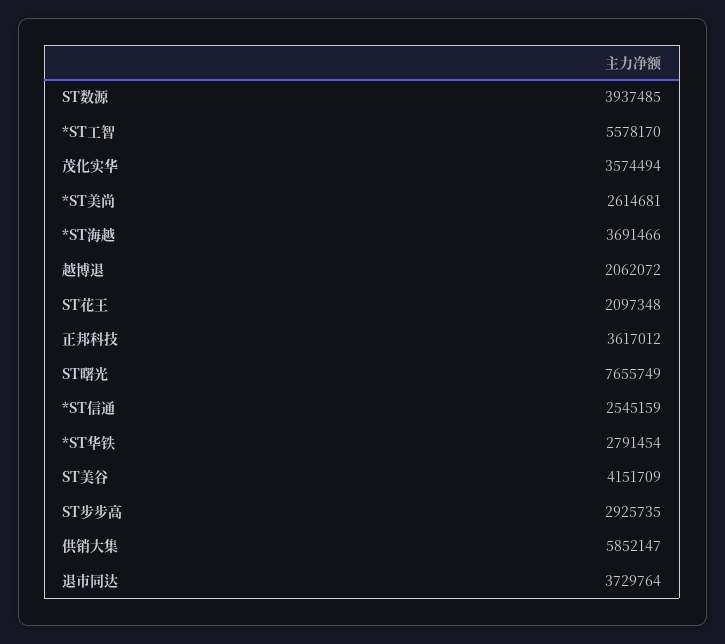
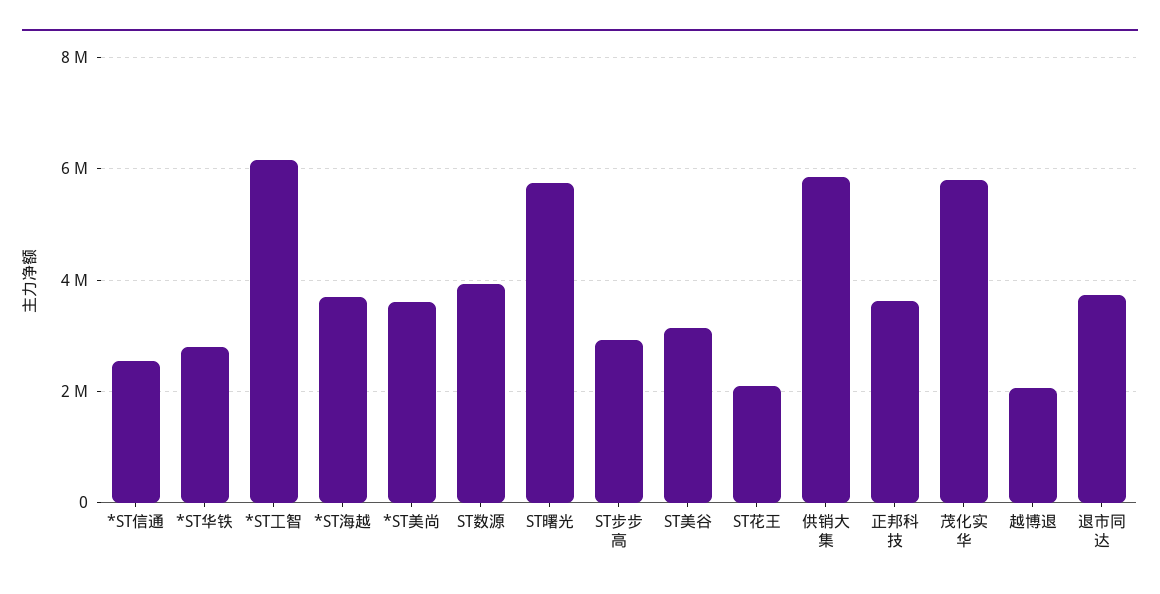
*ST工智: 5578170 -> 6200000
茂化实华: 3574494 -> 5800000
*ST美尚: 2614681 -> 3600000
ST曙光: 7655749 -> 5800000
ST美谷: 4151709 -> 3200000

